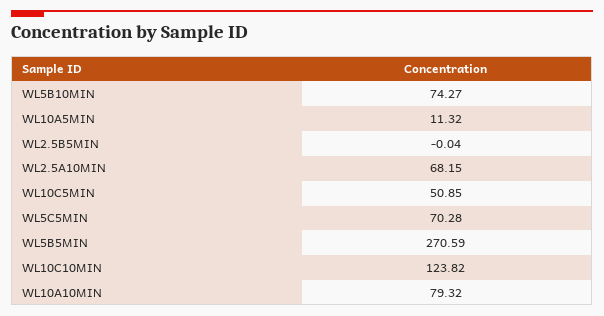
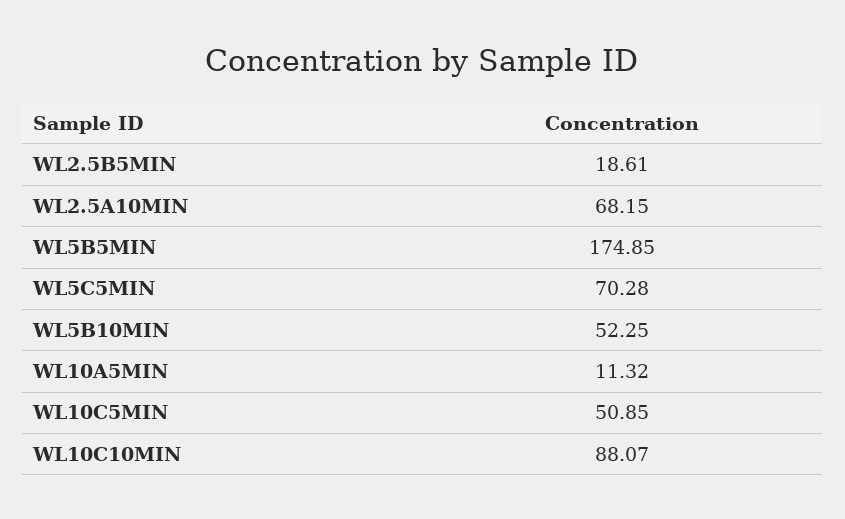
WL5B10MIN: 74.27 -> 52.25
WL2.5B5MIN: -0.04 -> 18.61
WL5B5MIN: 270.59 -> 174.85
WL10C10MIN: 123.82 -> 88.07
WL10A10MIN: 79.32 -> none

